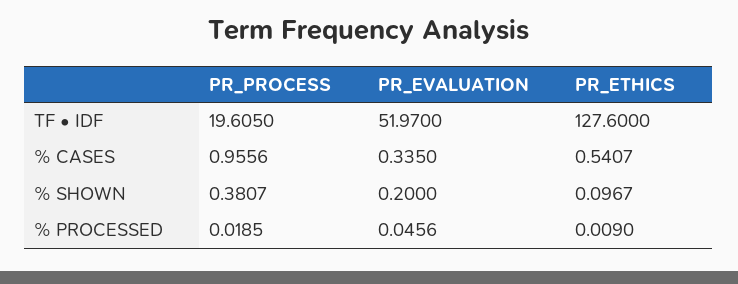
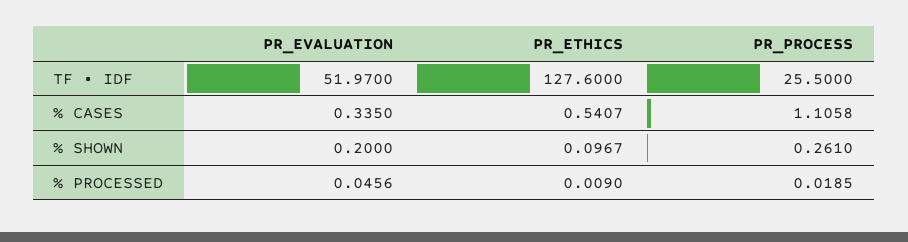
PR_PROCESS, TF • IDF: 19.605 -> 25.5
PR_PROCESS, % CASES: 0.9556 -> 1.1058
PR_PROCESS, % SHOWN: 0.3807 -> 0.261

